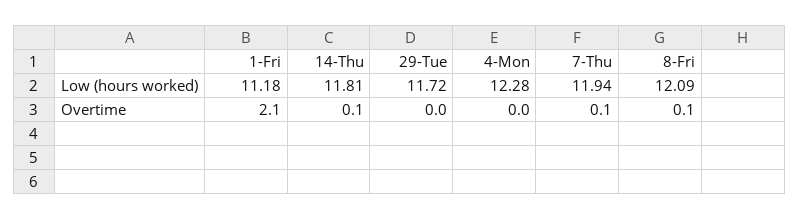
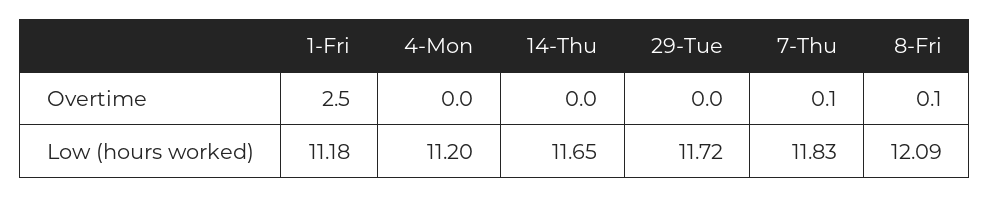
14-Thu, Low (hours worked): 11.81 -> 11.65
4-Mon, Low (hours worked): 12.28 -> 11.2
7-Thu, Low (hours worked): 11.94 -> 11.83
1-Fri, Overtime: 2.1 -> 2.5
14-Thu, Overtime: 0.1 -> 0

